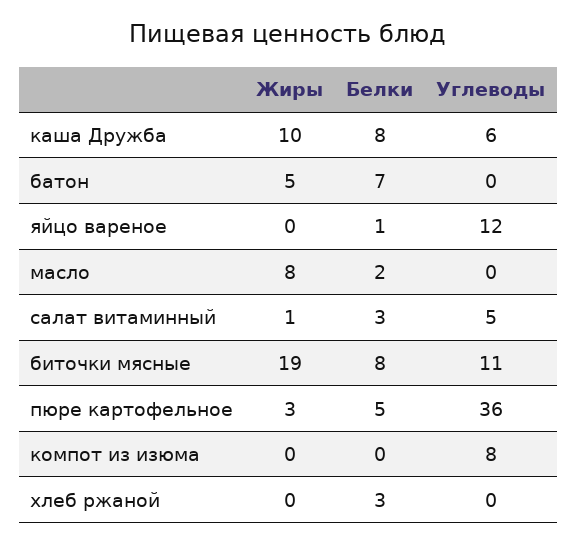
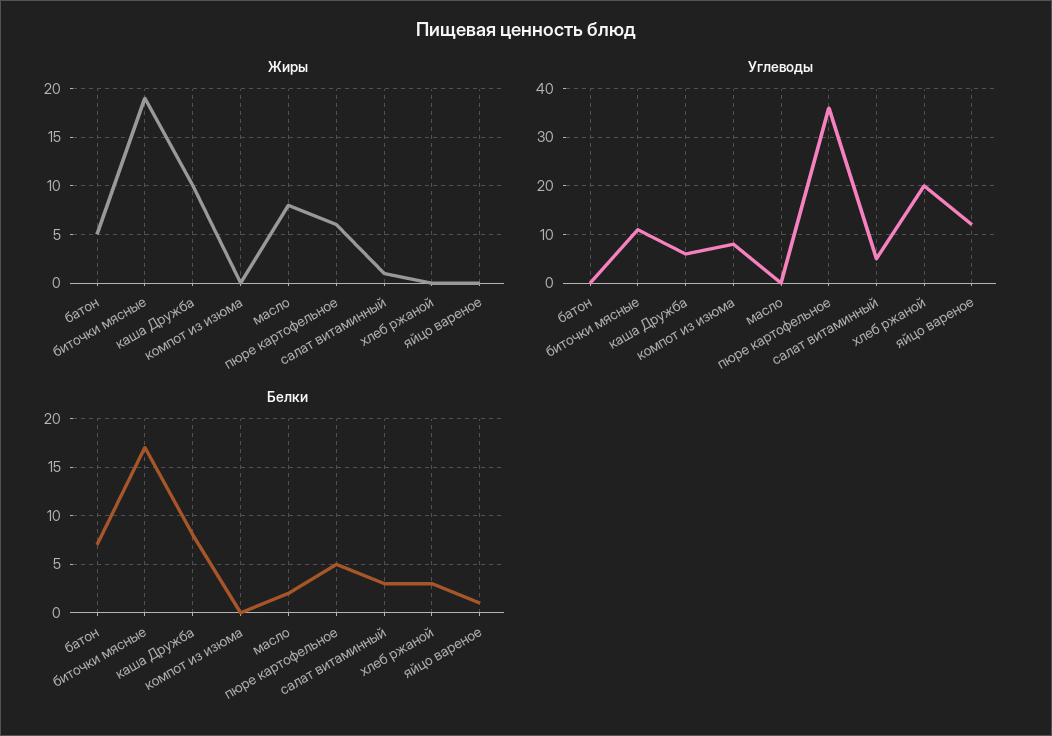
Белки, биточки мясные: 8 -> 17
Жиры, пюре картофельное: 3 -> 6
Углеводы, хлеб ржаной: 0 -> 20

